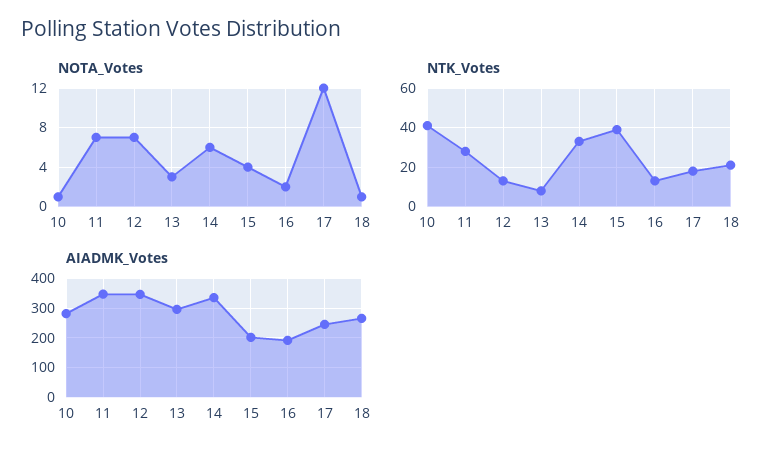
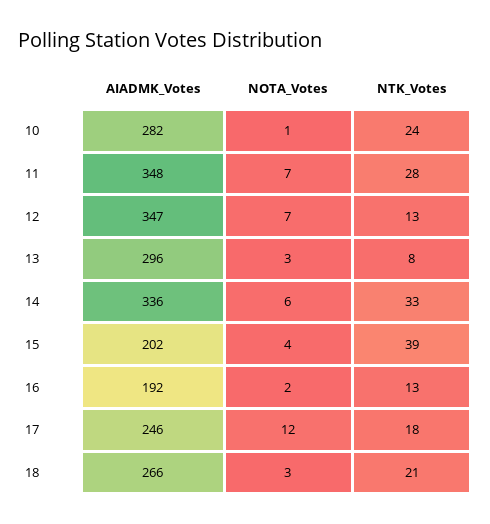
NOTA_Votes, 18: 1 -> 3
NTK_Votes, 10: 40 -> 24

